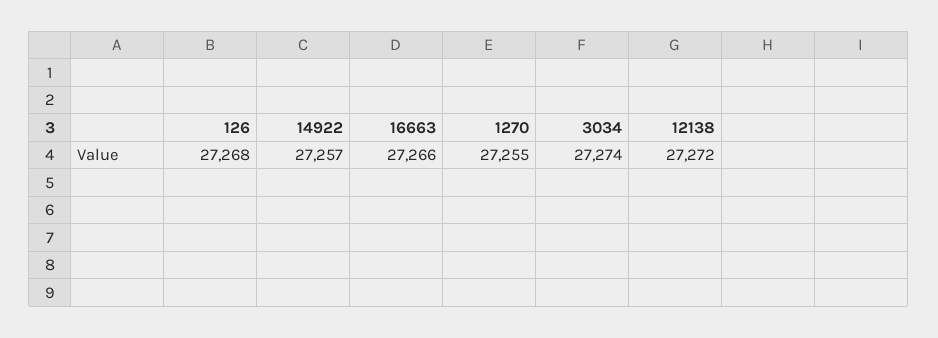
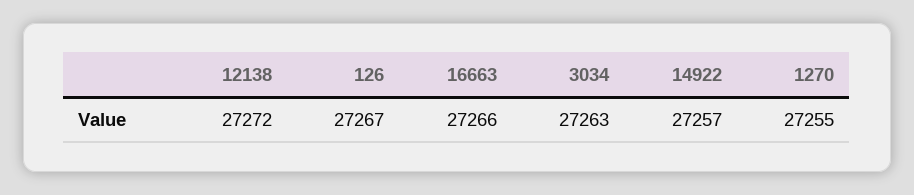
126: 27268 -> 27267
3034: 27274 -> 27263

